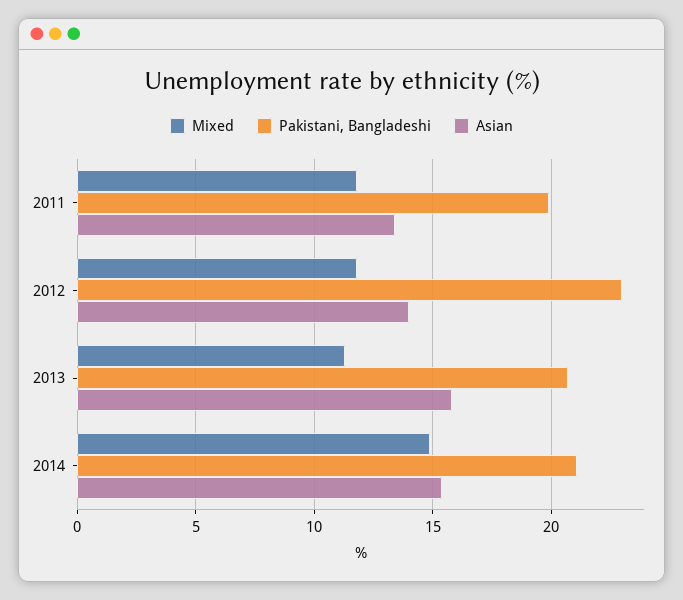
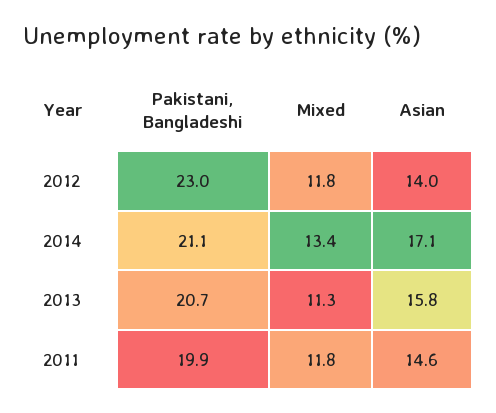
Asian, 2011: 13.5 -> 14.6
Mixed, 2014: 15 -> 13.4
Asian, 2014: 15.5 -> 17.1

